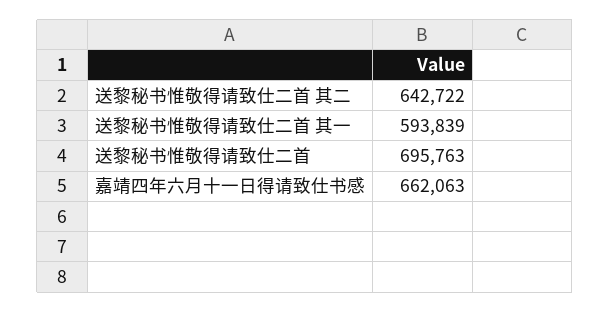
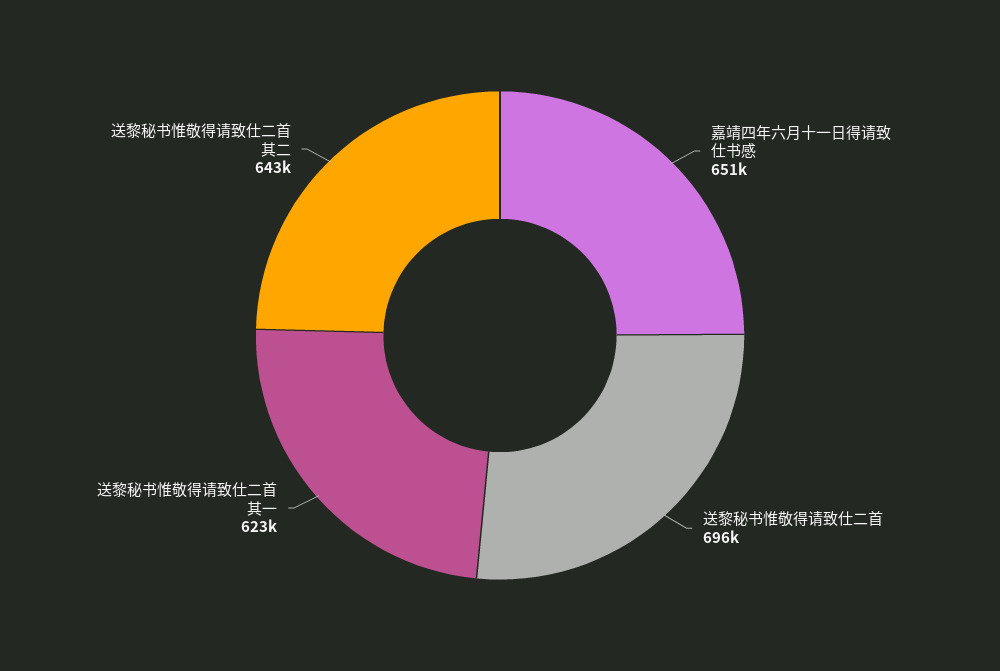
送黎秘书惟敬得请致仕二首 其一: 593839 -> 623000
嘉靖四年六月十一日得请致仕书感: 662063 -> 651000

